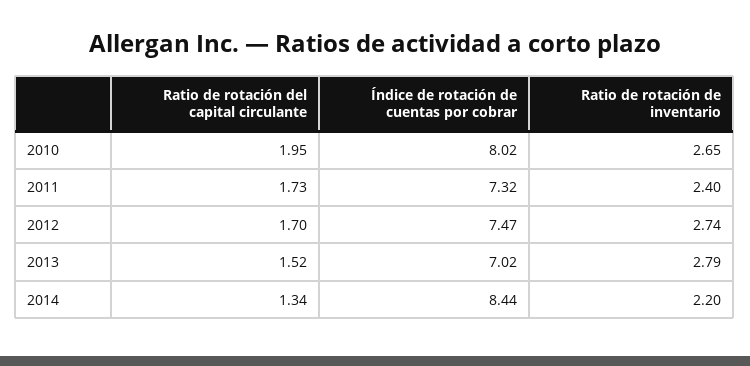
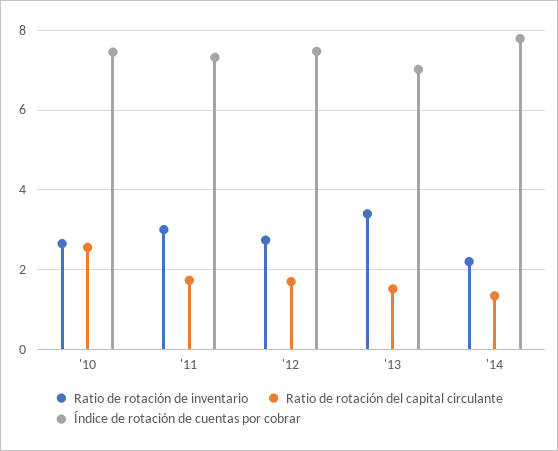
Ratio de rotación del capital circulante, 2010: 1.95 -> 2.6
Índice de rotación de cuentas por cobrar, 2010: 8.02 -> 7.4
Ratio de rotación de inventario, 2011: 2.4 -> 3
Ratio de rotación de inventario, 2013: 2.79 -> 3.4
Índice de rotación de cuentas por cobrar, 2014: 8.44 -> 7.8

